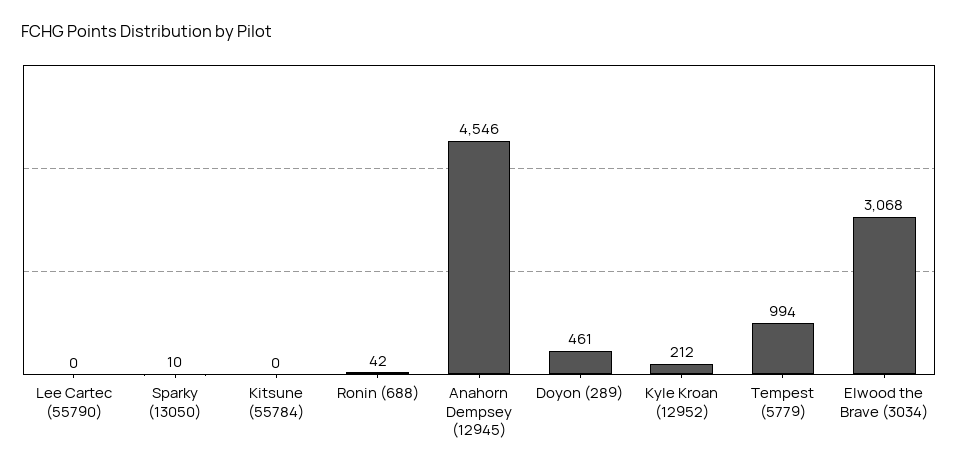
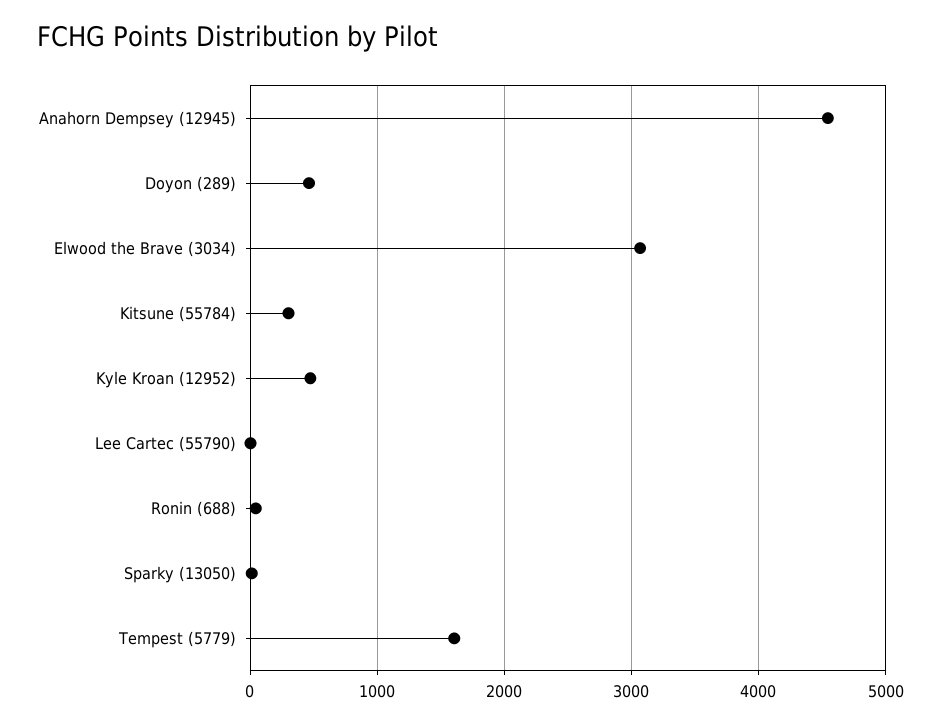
Kitsune (55784): 0 -> 300
Kyle Kroan (12952): 212 -> 500
Tempest (5779): 994 -> 1600

